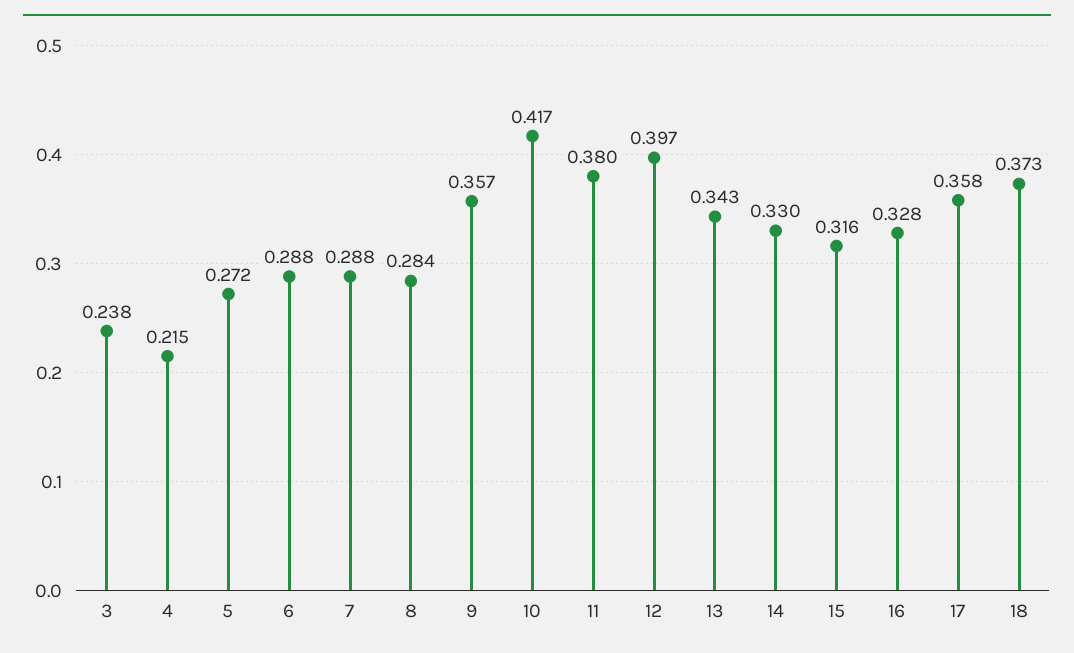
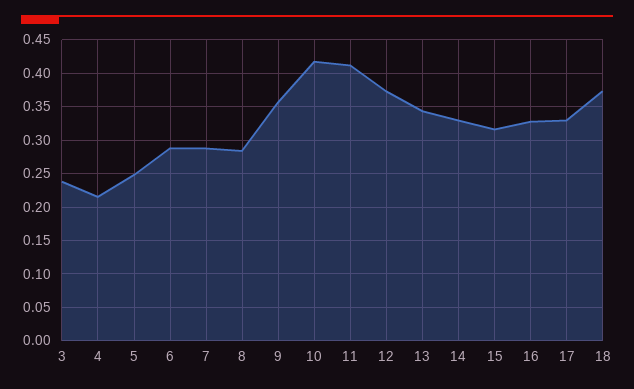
5: 0.272 -> 0.25
11: 0.38 -> 0.41
12: 0.397 -> 0.37
17: 0.358 -> 0.33

